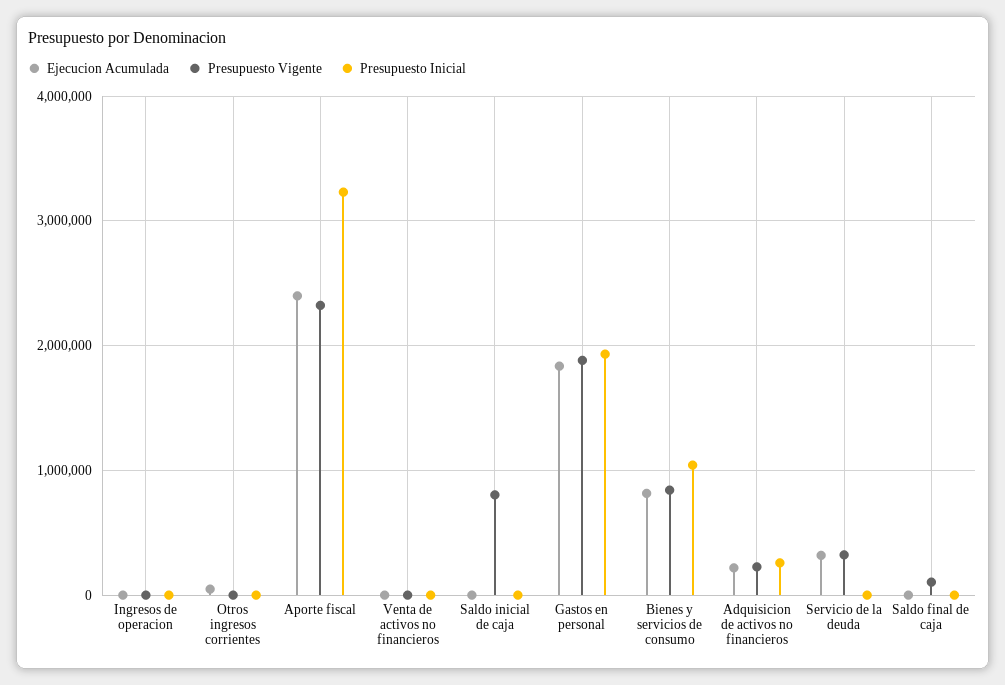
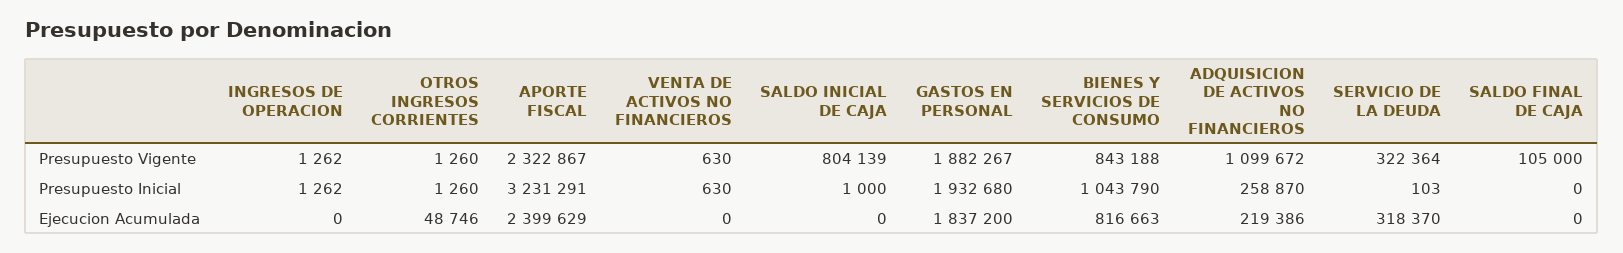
Presupuesto Vigente, Adquisicion de activos no financieros: 200000 -> 1099672

